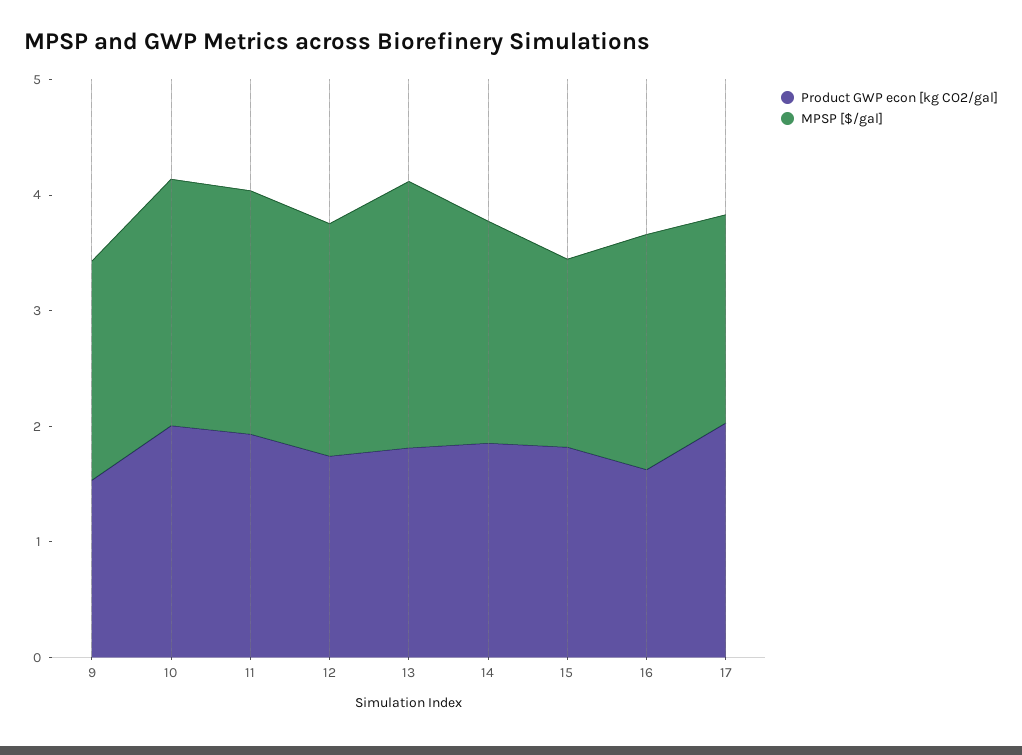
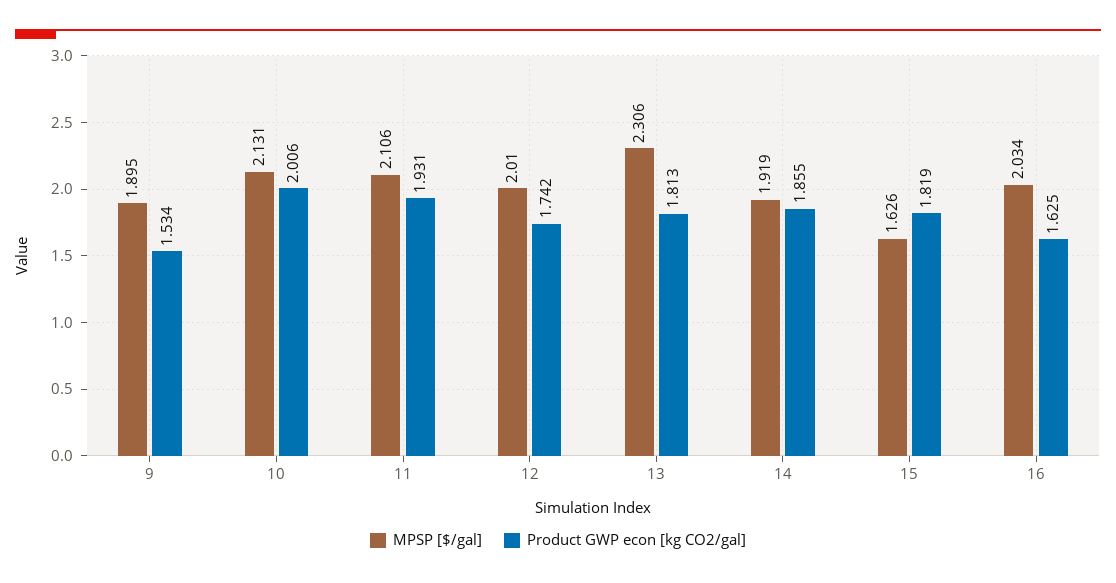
Product GWP econ [kg CO2/gal], 17: 2 -> none
MPSP [$/gal], 17: 1.8 -> none

